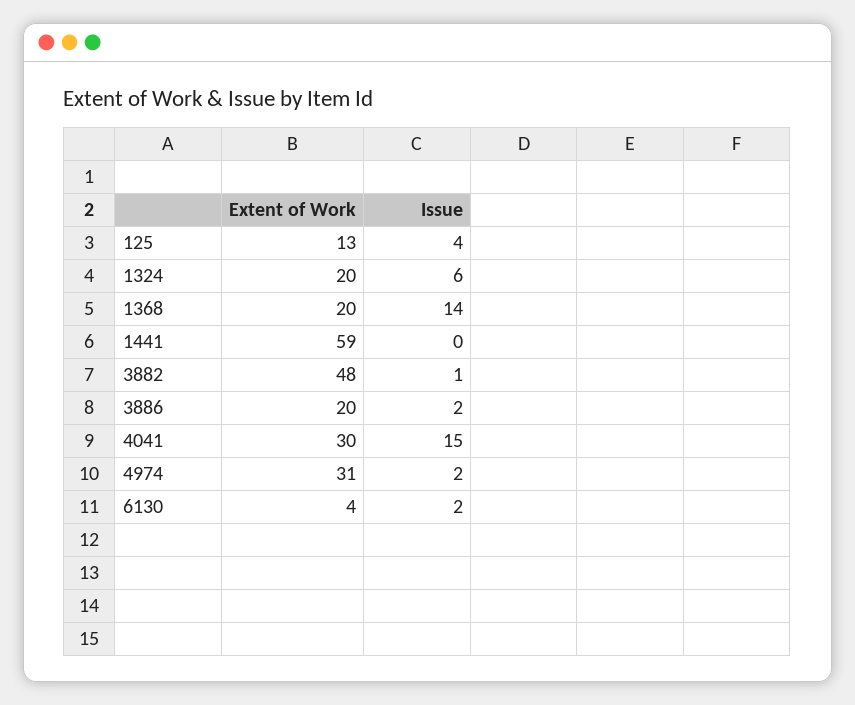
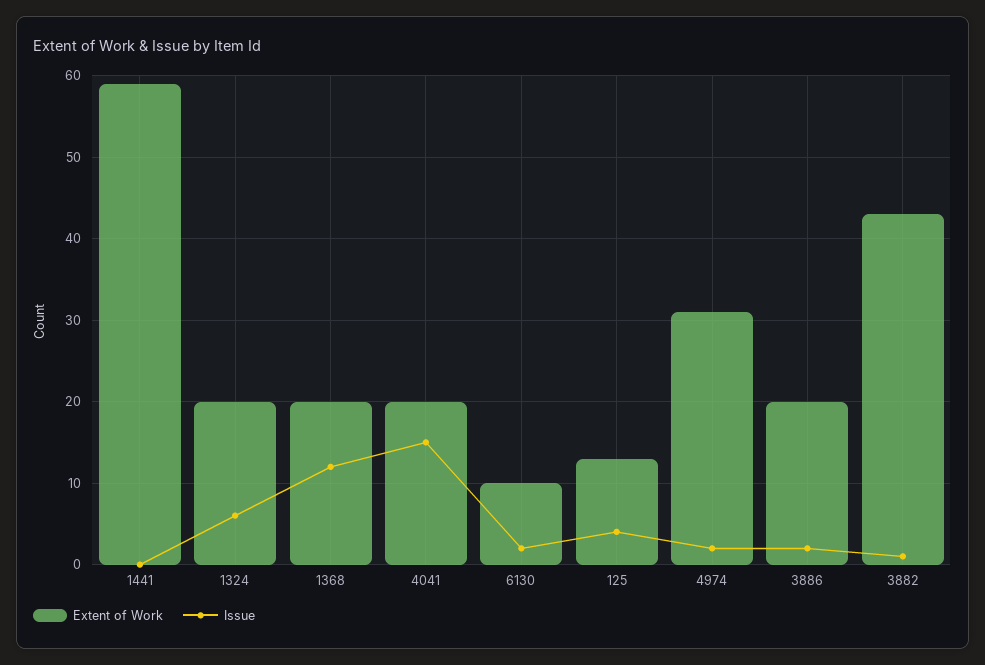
Issue, 1368: 14 -> 12
Extent of Work, 3882: 48 -> 43
Extent of Work, 4041: 30 -> 20
Extent of Work, 6130: 4 -> 10

